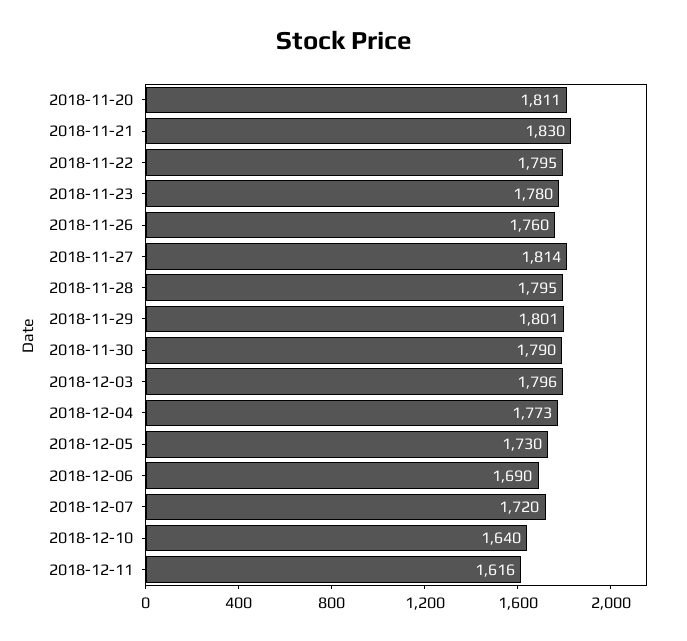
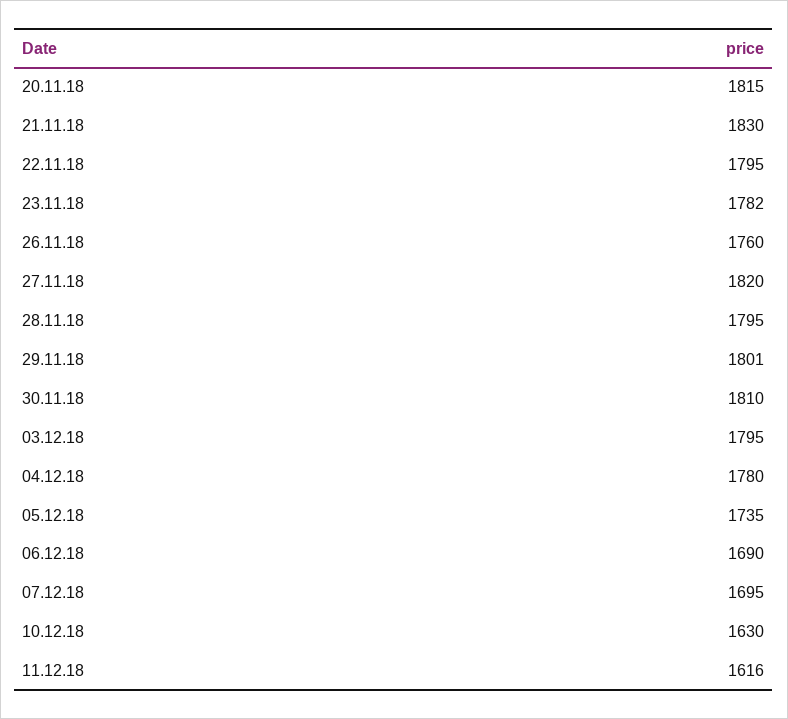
2018-11-20: 1811 -> 1815
2018-11-23: 1780 -> 1782
2018-11-27: 1814 -> 1820
2018-11-30: 1790 -> 1810
2018-12-03: 1796 -> 1795
2018-12-04: 1773 -> 1780
2018-12-05: 1730 -> 1735
2018-12-07: 1720 -> 1695
2018-12-10: 1640 -> 1630

